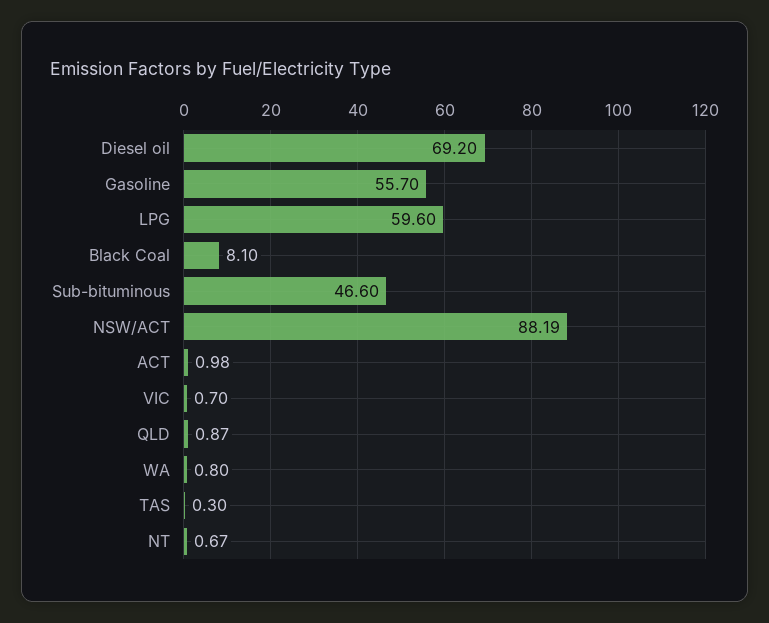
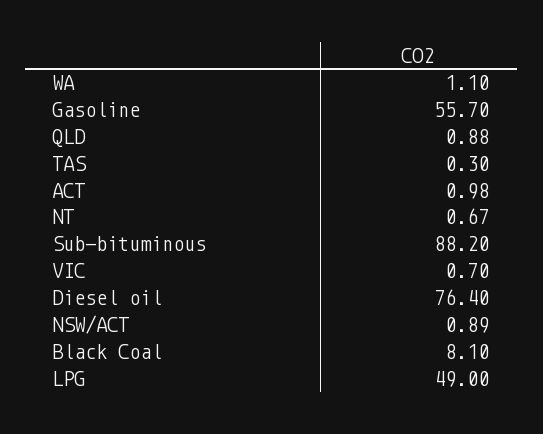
Diesel oil: 69.2 -> 76.4
LPG: 59.6 -> 49
Sub-bituminous: 46.6 -> 88.2
NSW/ACT: 88.19 -> 0.89
QLD: 0.87 -> 0.88
WA: 0.8 -> 1.1

